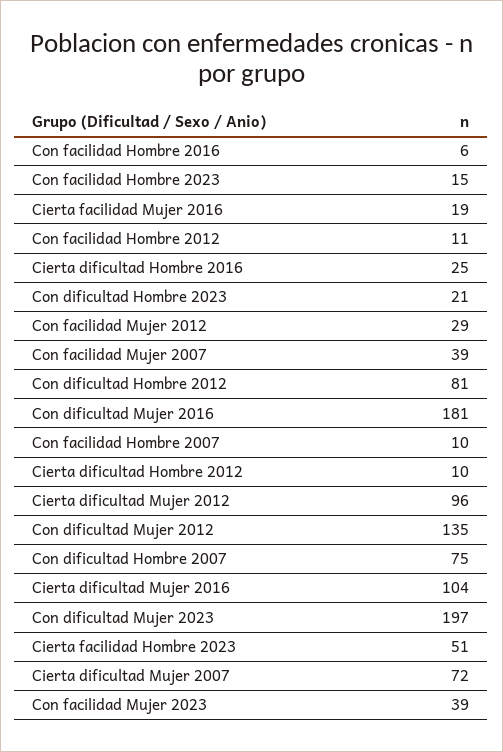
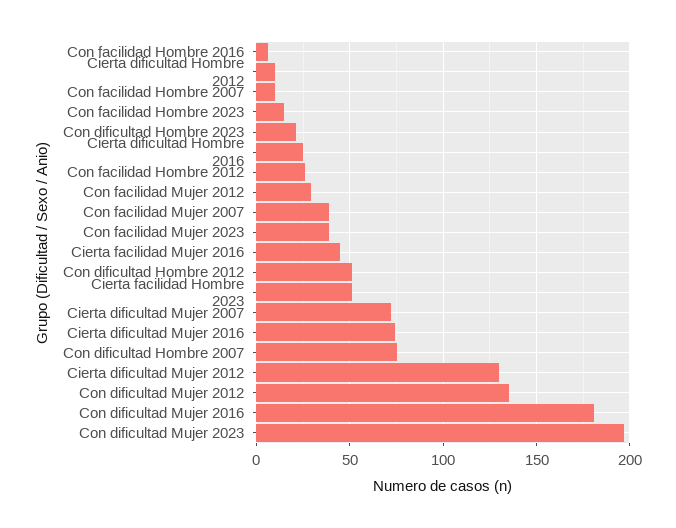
Cierta facilidad Mujer 2016: 19 -> 45
Con facilidad Hombre 2012: 11 -> 25
Con dificultad Hombre 2012: 81 -> 50
Cierta dificultad Mujer 2012: 96 -> 130
Cierta dificultad Mujer 2016: 104 -> 75

